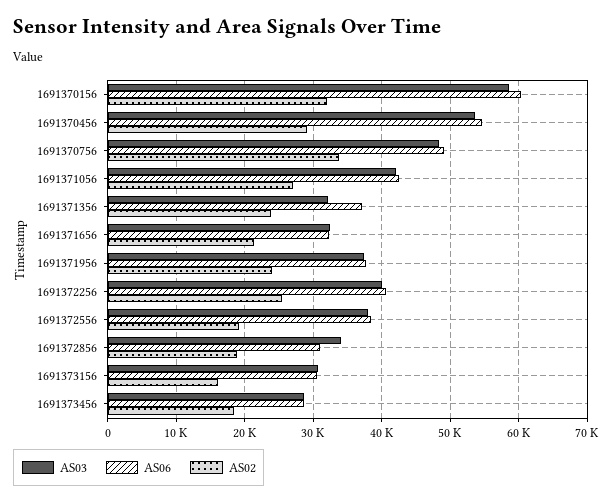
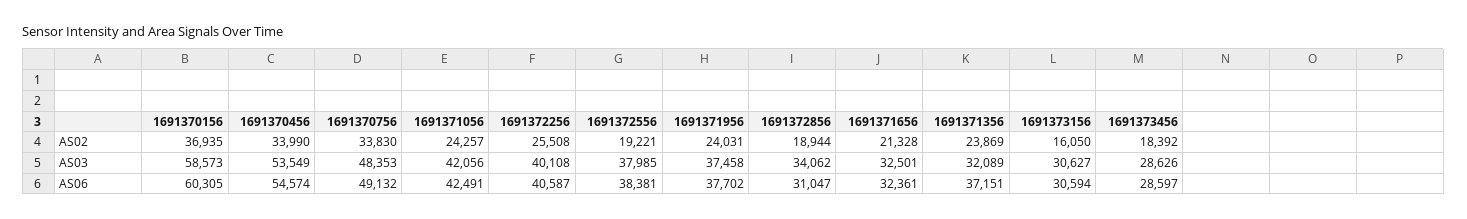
AS02, 1691370156: 32000 -> 36935
AS02, 1691370456: 29000 -> 33990
AS02, 1691371056: 27000 -> 24257

